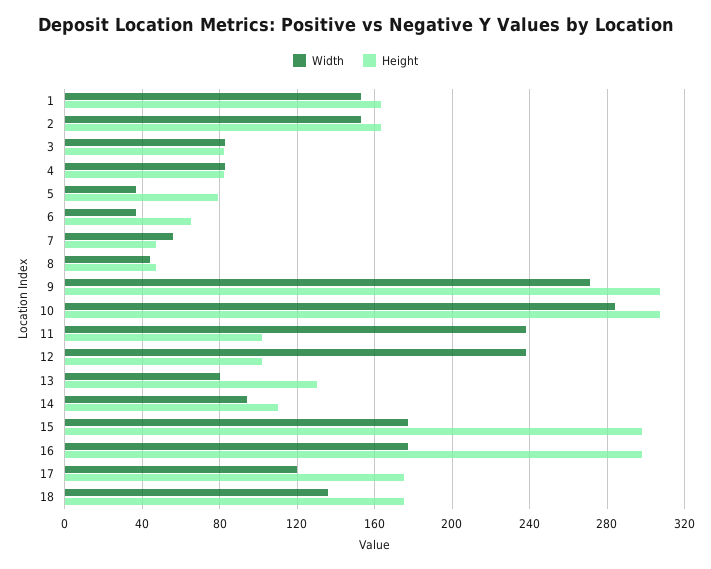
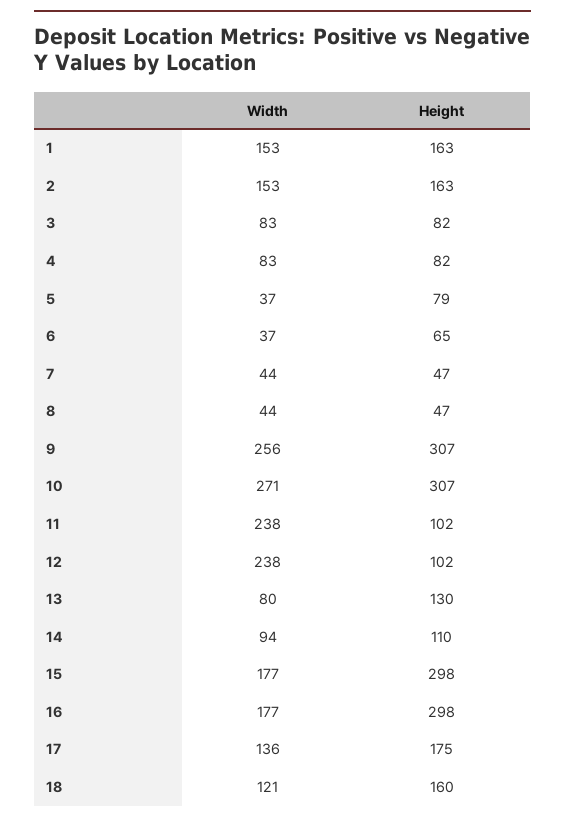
Width, 7: 55 -> 44
Width, 9: 270 -> 256
Width, 10: 285 -> 271
Width, 17: 120 -> 136
Width, 18: 135 -> 121
Height, 18: 175 -> 160

